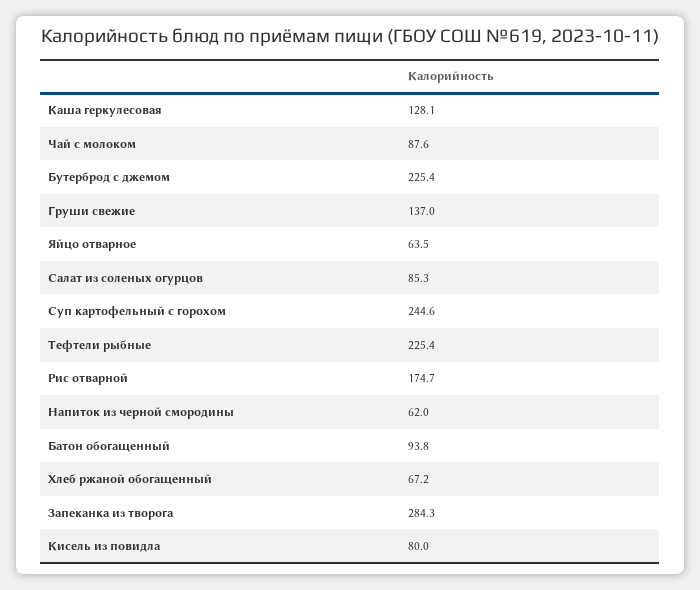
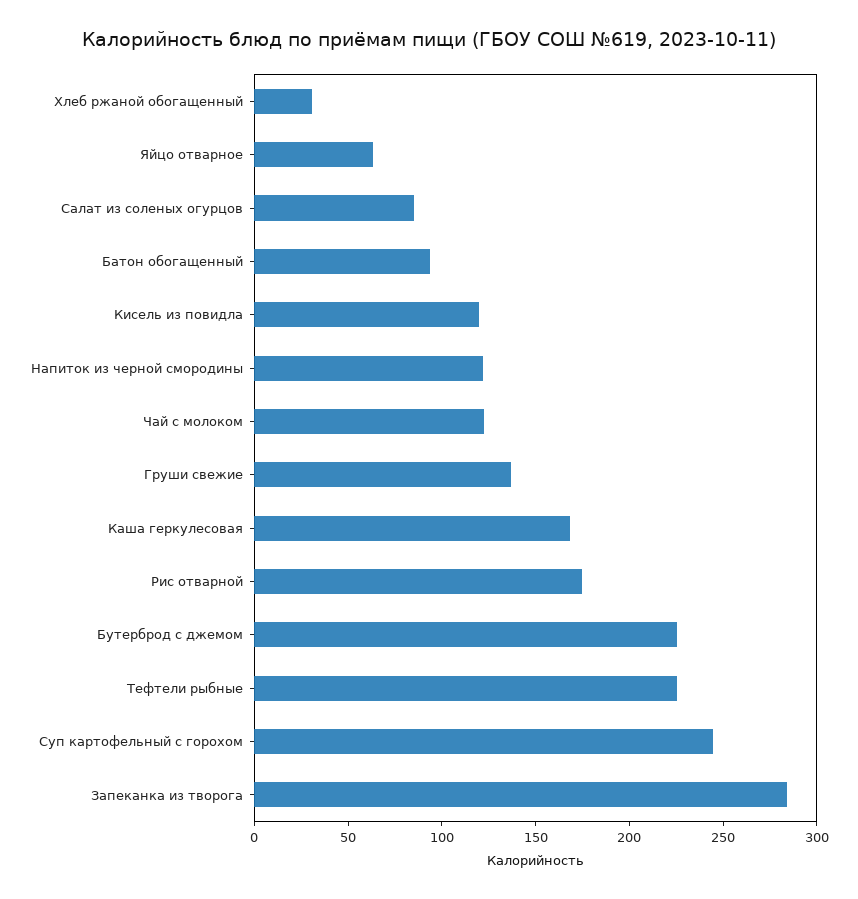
Каша геркулесовая: 128.1 -> 170
Чай с молоком: 87.6 -> 120
Напиток из черной смородины: 62 -> 120
Хлеб ржаной обогащенный: 67.2 -> 30
Кисель из повидла: 80 -> 120

